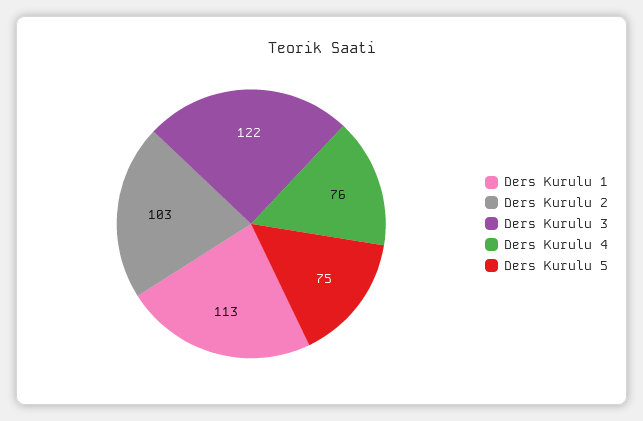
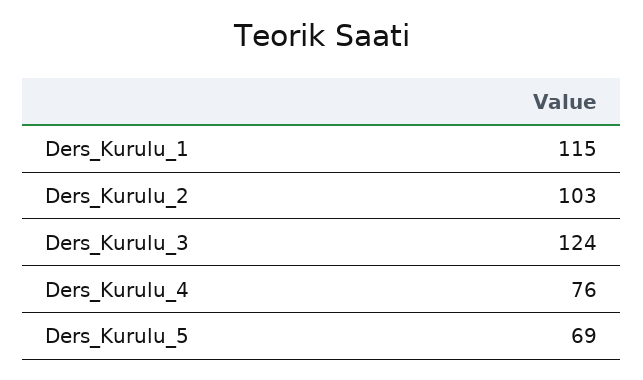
Ders Kurulu 1: 113 -> 115
Ders Kurulu 3: 122 -> 124
Ders Kurulu 5: 75 -> 69

